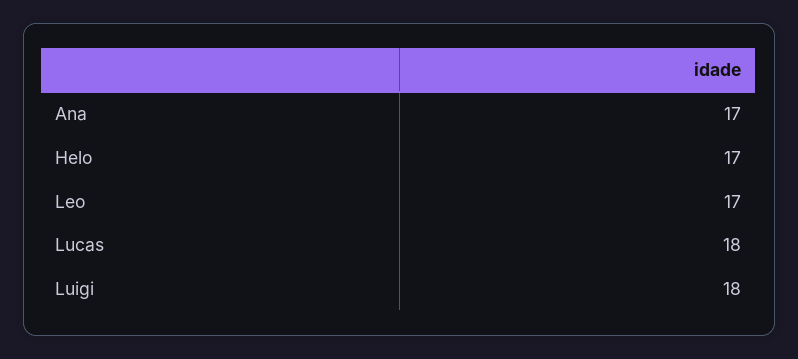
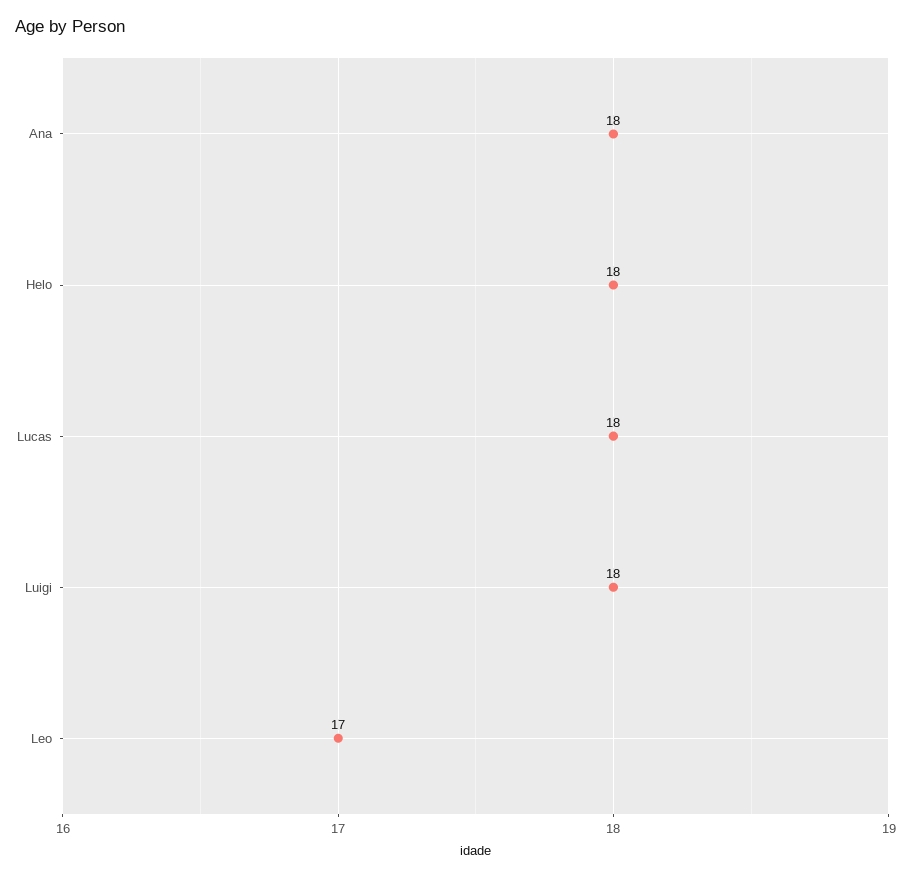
Ana: 17 -> 18
Helo: 17 -> 18

